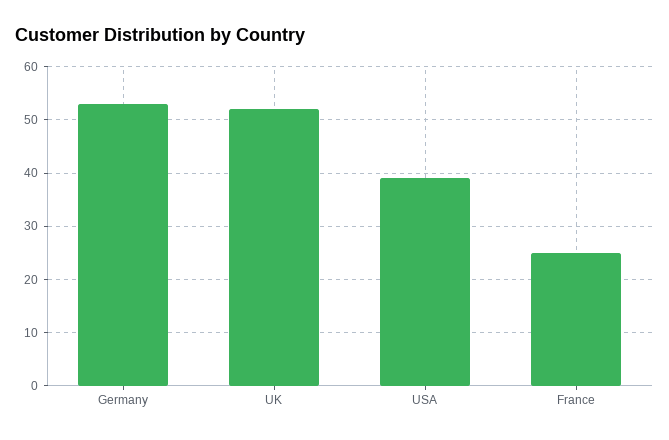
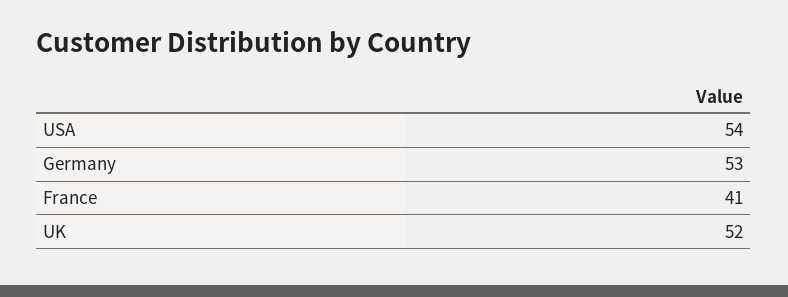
USA: 40 -> 54
France: 25 -> 41

